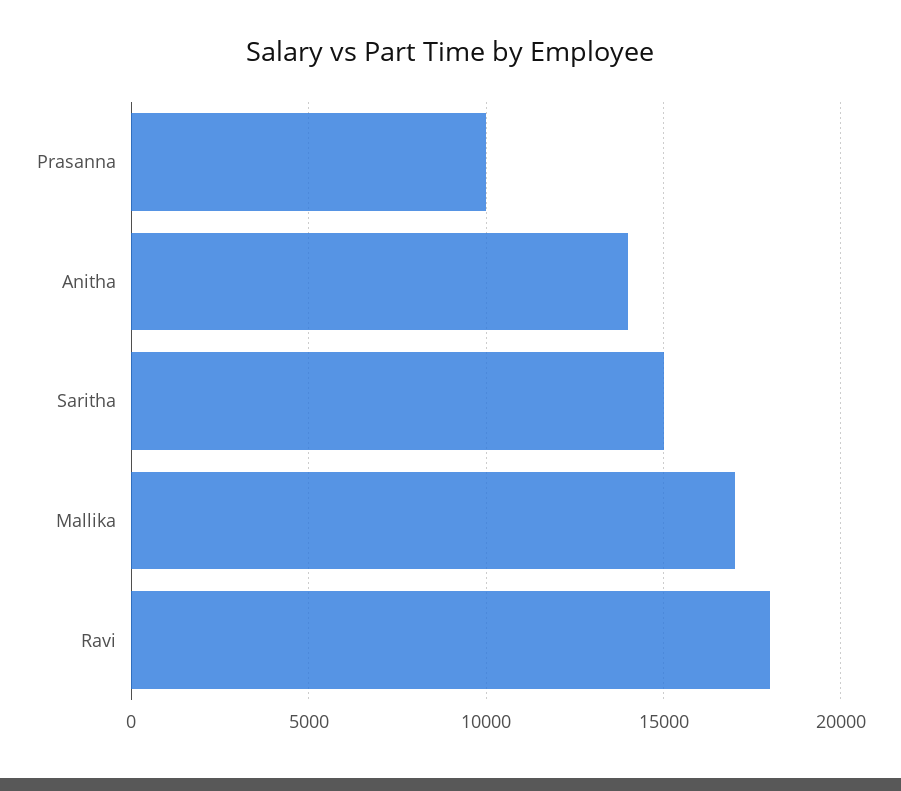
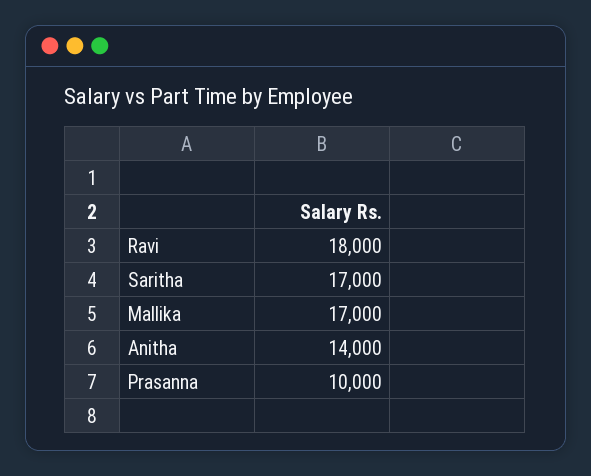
Saritha: 15000 -> 17000

